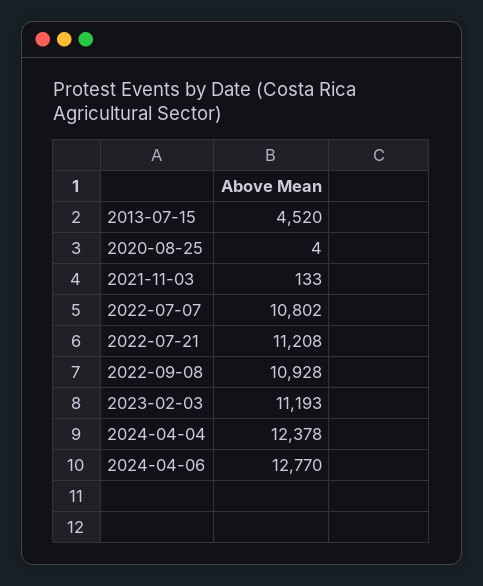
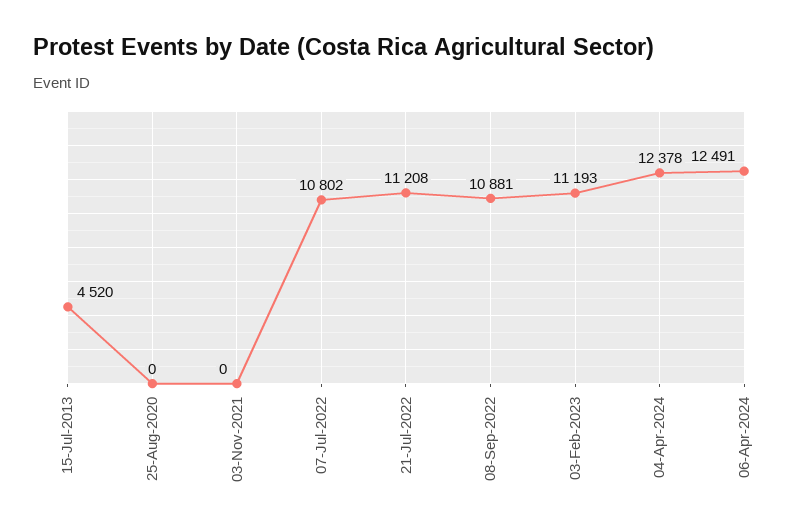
2020-08-25: 4 -> 0
2021-11-03: 133 -> 0
2022-09-08: 10928 -> 10881
2024-04-06: 12770 -> 12491

